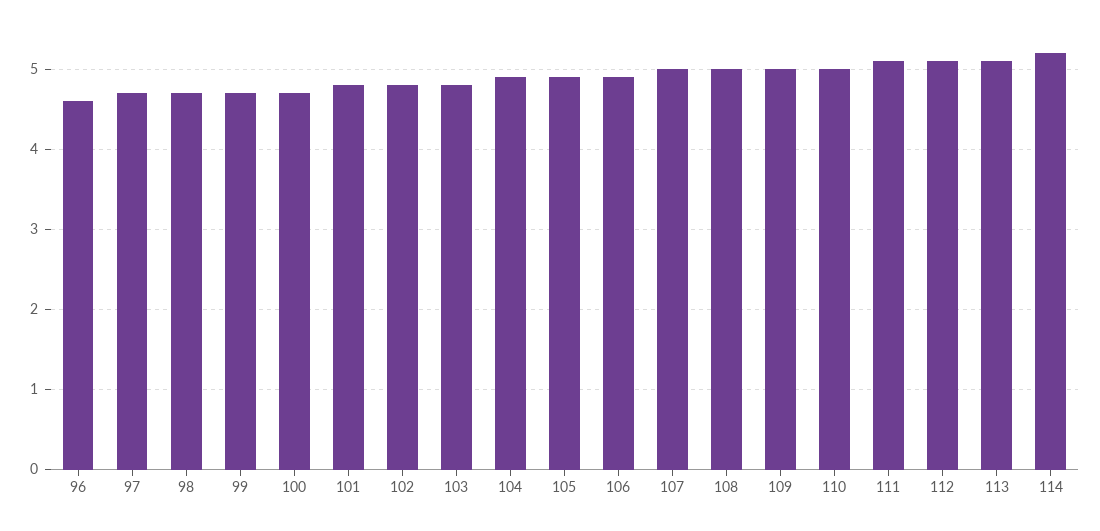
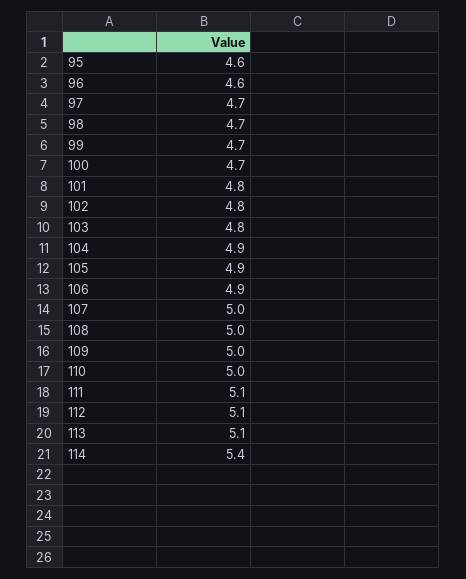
114: 5.2 -> 5.4
95: none -> 4.6

